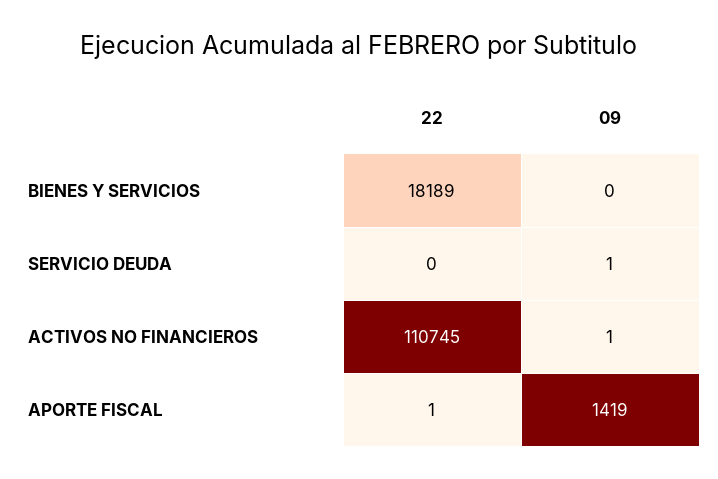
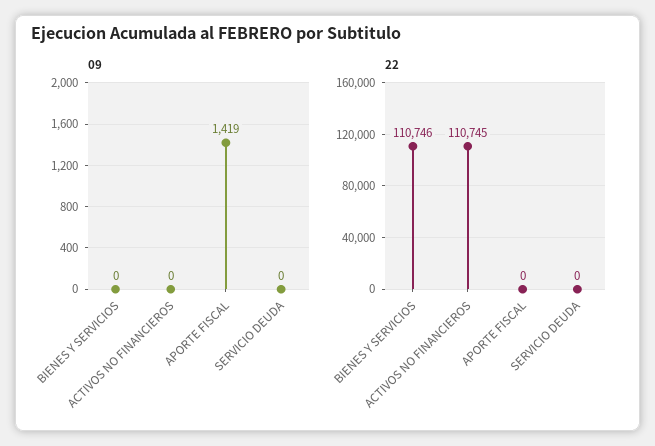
22, BIENES Y SERVICIOS: 18189 -> 110746
09, SERVICIO DEUDA: 1 -> 0
09, ACTIVOS NO FINANCIEROS: 1 -> 0
22, APORTE FISCAL: 1 -> 0

